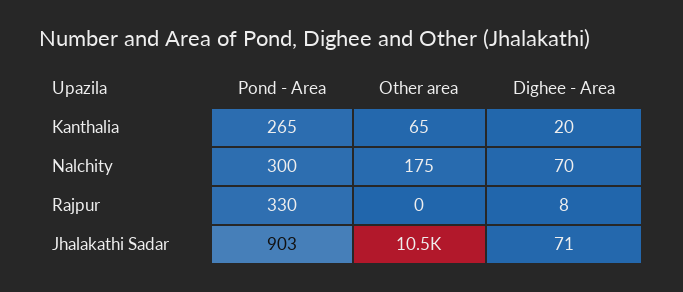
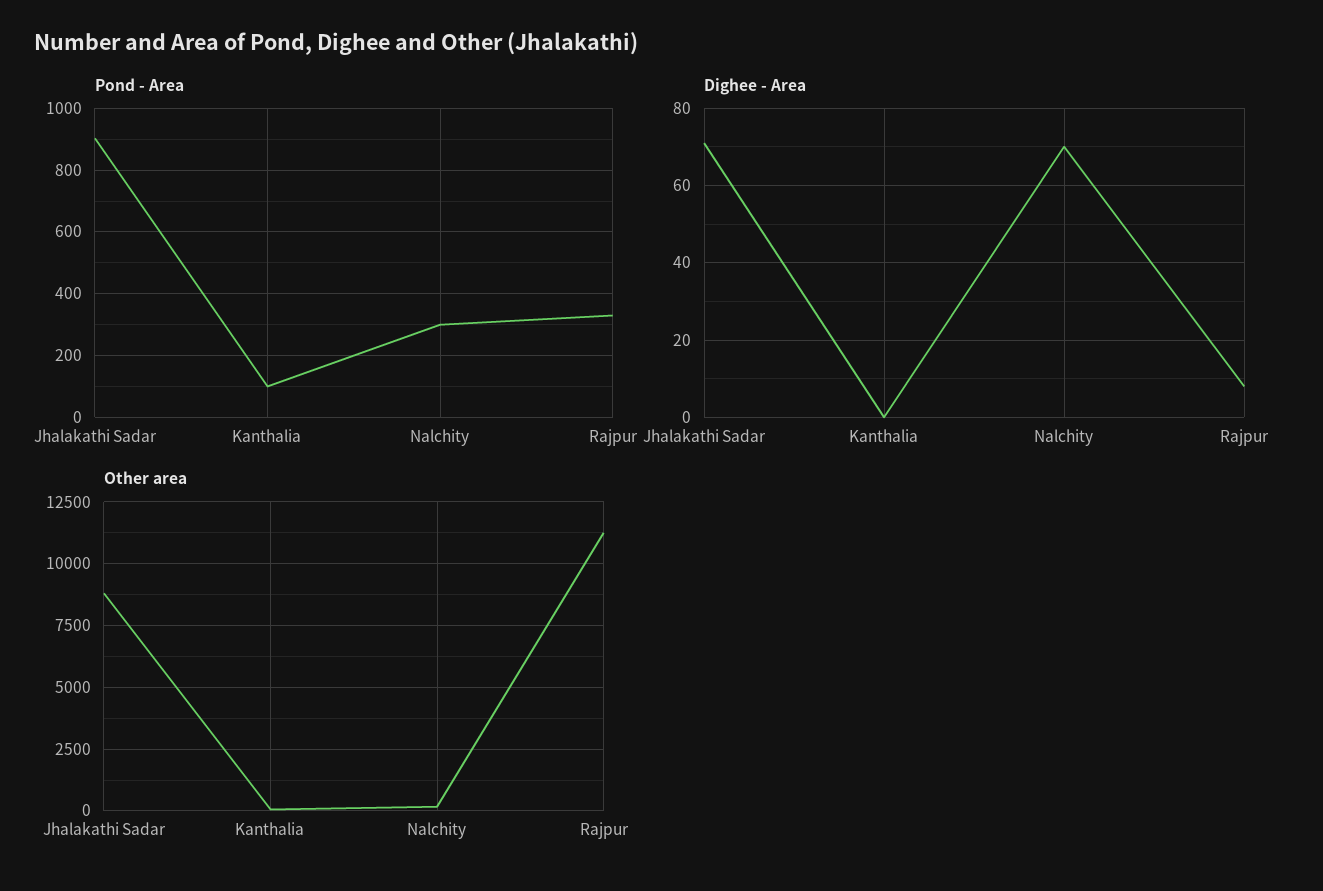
Pond - Area, Kanthalia: 265 -> 100
Dighee - Area, Kanthalia: 20 -> 0
Other area, Rajpur: 0 -> 11250
Other area, Jhalakathi Sadar: 10500 -> 8750

